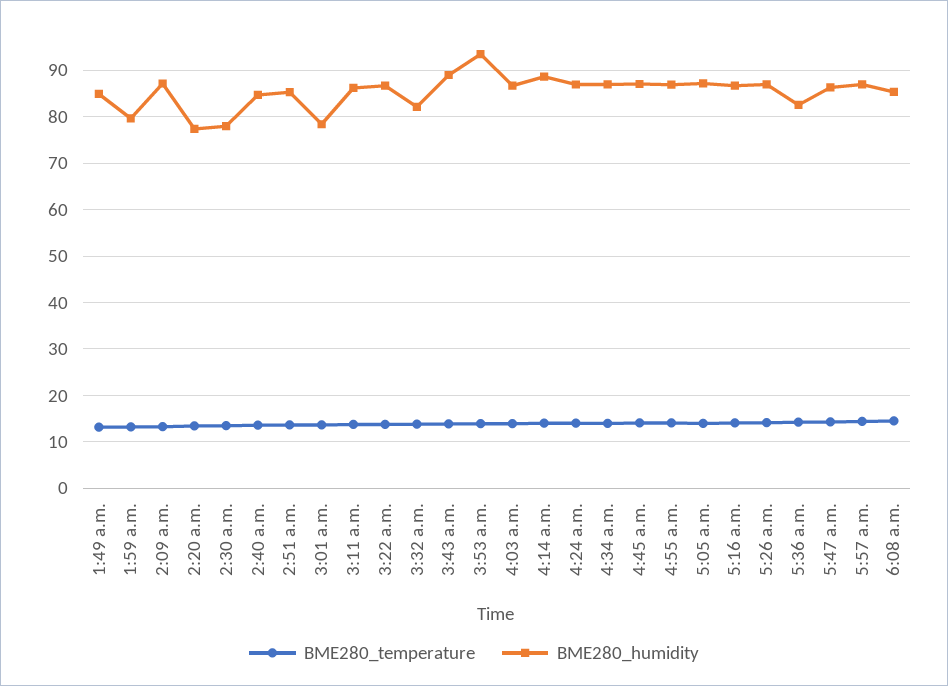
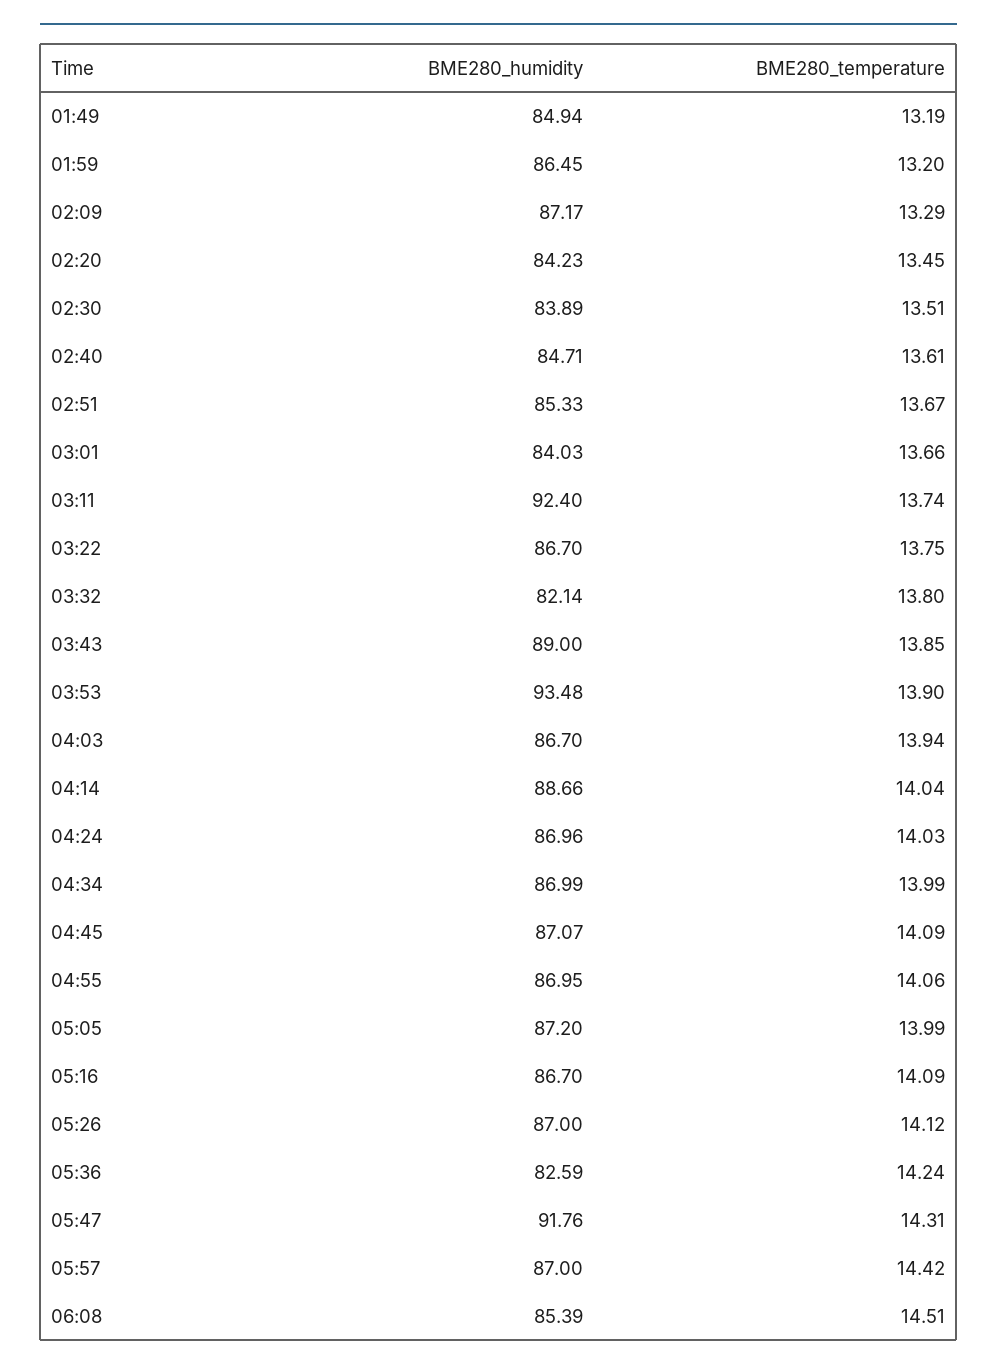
BME280_humidity, 1:59 a.m.: 80 -> 86.45
BME280_humidity, 2:20 a.m.: 78 -> 84.23
BME280_humidity, 2:30 a.m.: 78 -> 83.89
BME280_humidity, 3:01 a.m.: 78 -> 84.03
BME280_humidity, 3:11 a.m.: 86 -> 92.4
BME280_humidity, 5:47 a.m.: 86 -> 91.76

